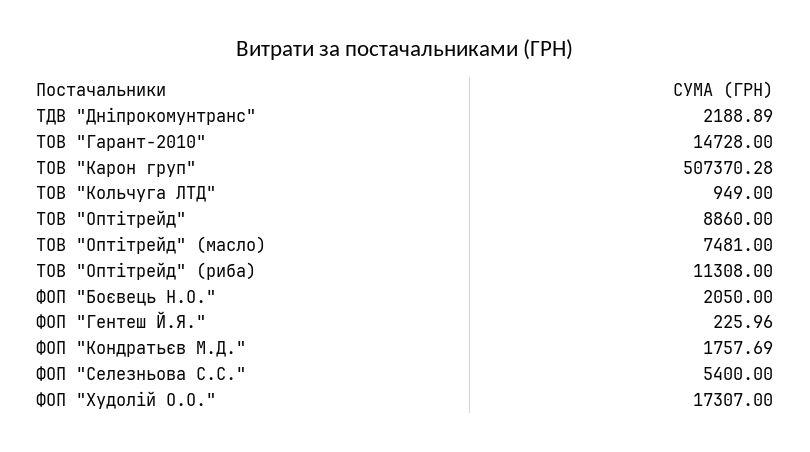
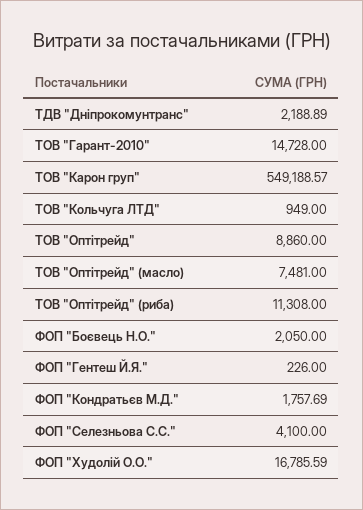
ТОВ "Карон груп": 507370.28 -> 549188.57
ФОП "Гентеш Й.Я.": 225.96 -> 226
ФОП "Селезньова С.С.": 5400 -> 4100
ФОП "Худолій О.О.": 17307 -> 16785.59

